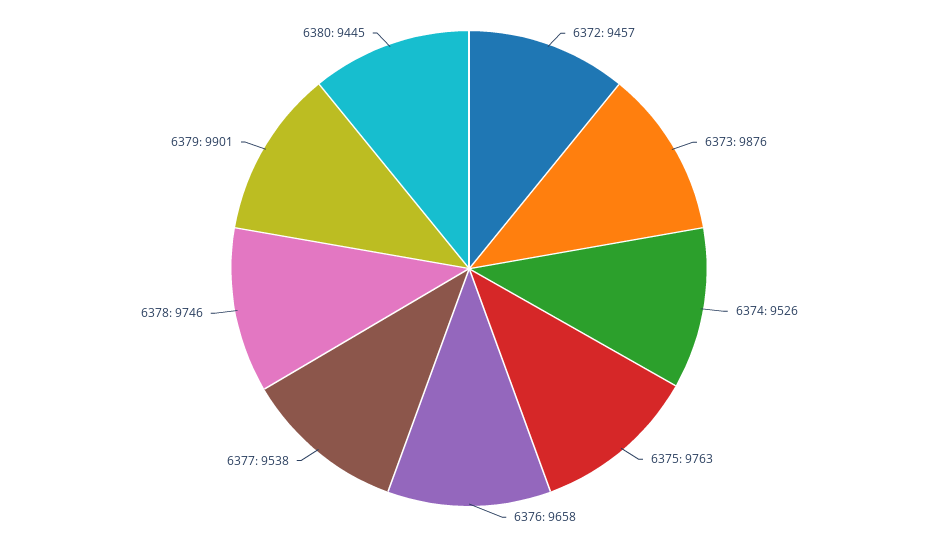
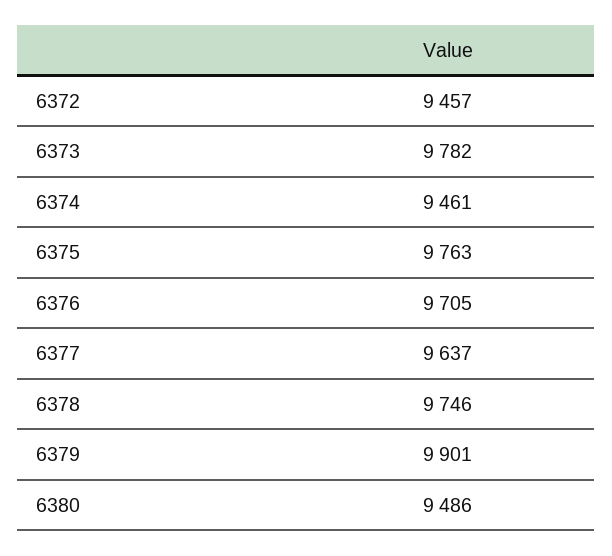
6373: 9876 -> 9782
6374: 9526 -> 9461
6376: 9658 -> 9705
6377: 9538 -> 9637
6380: 9445 -> 9486

